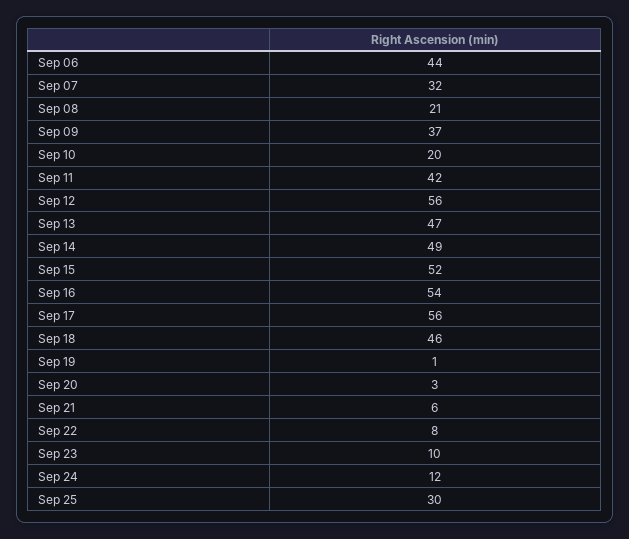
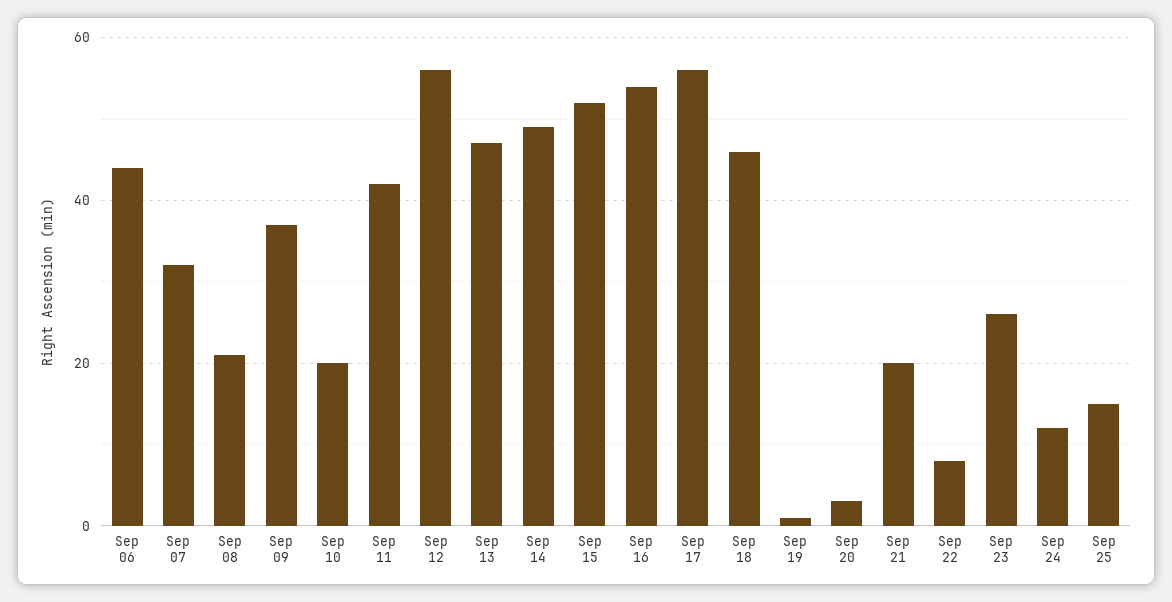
Sep 21: 6 -> 20
Sep 23: 10 -> 25
Sep 25: 30 -> 15

